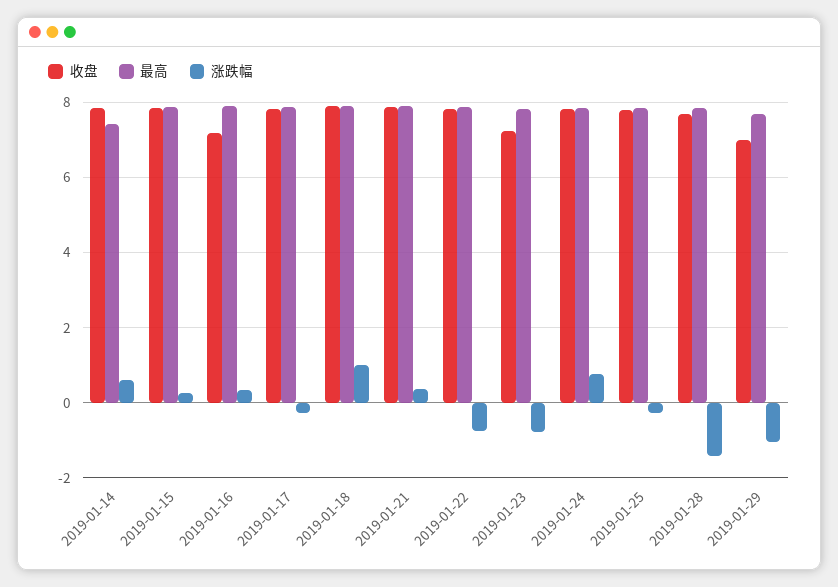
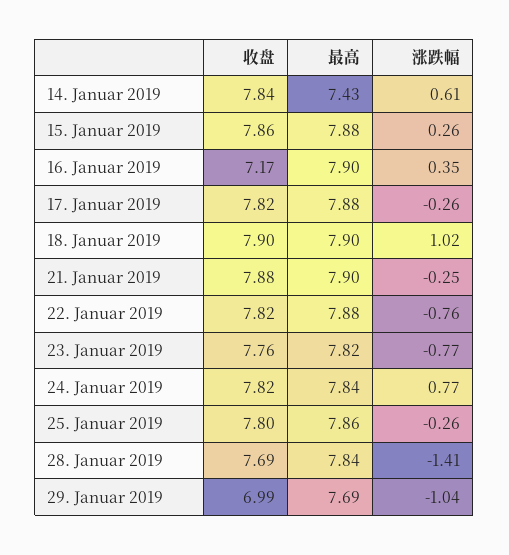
涨跌幅, 2019-01-21: 0.4 -> -0.25
收盘, 2019-01-23: 7.2 -> 7.76

